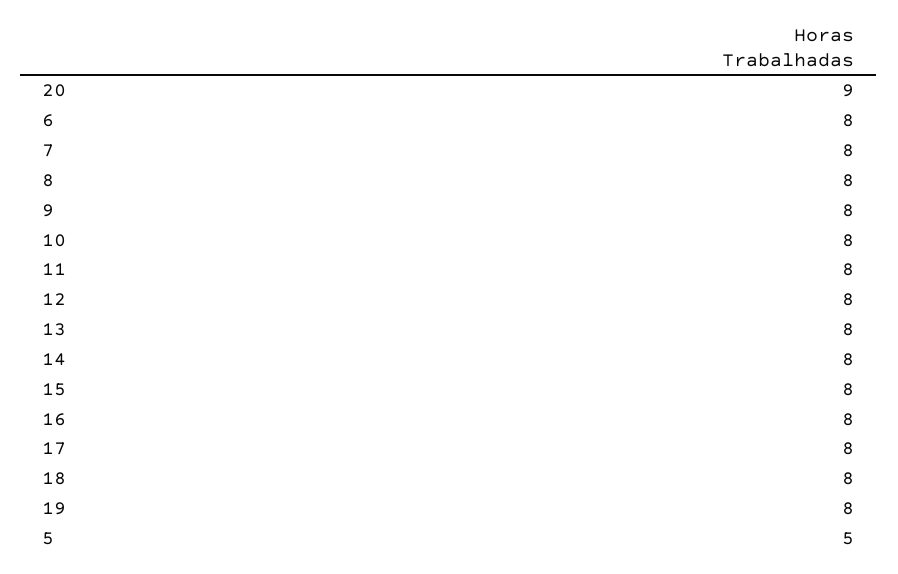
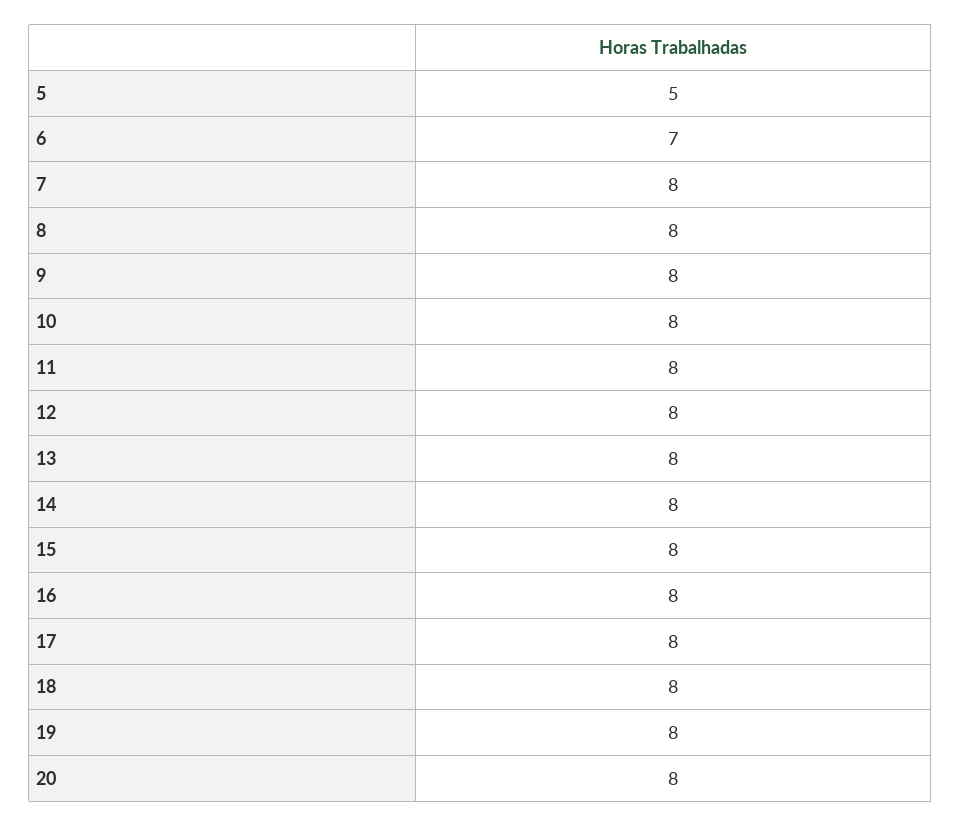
20: 9 -> 8
6: 8 -> 7

